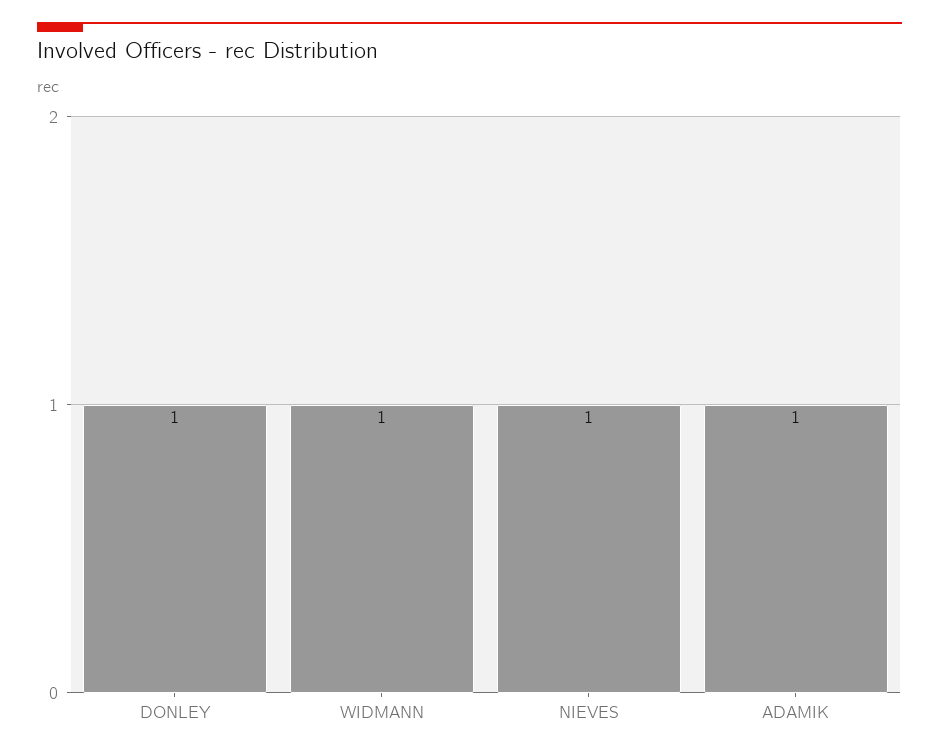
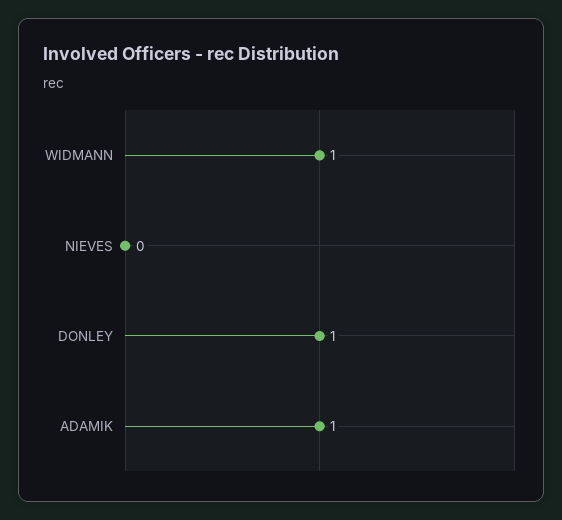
NIEVES: 1 -> 0

